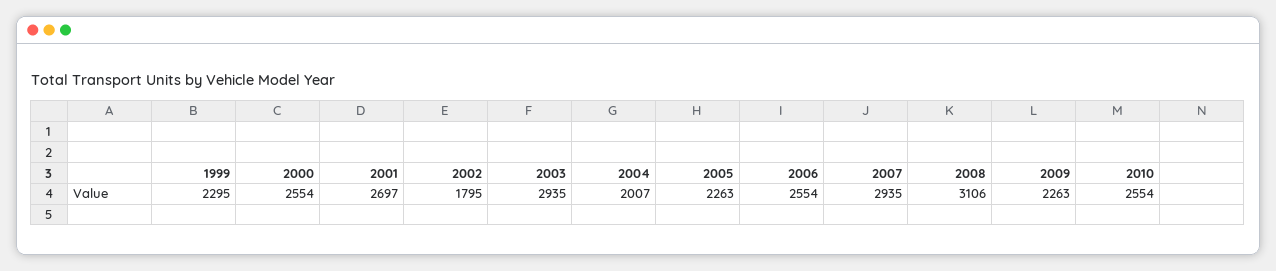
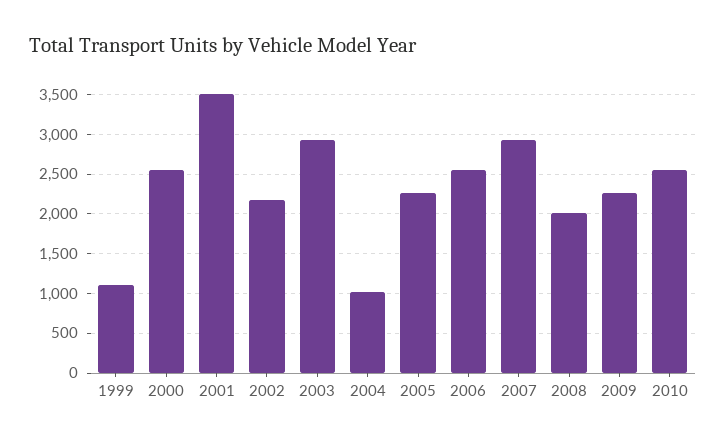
1999: 2295 -> 1100
2001: 2697 -> 3500
2002: 1795 -> 2200
2004: 2007 -> 1000
2008: 3106 -> 2000

